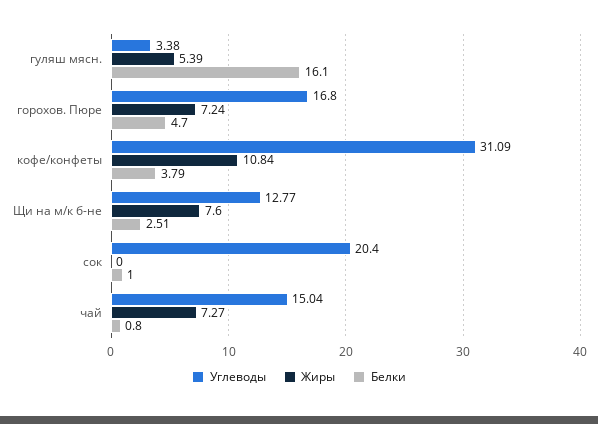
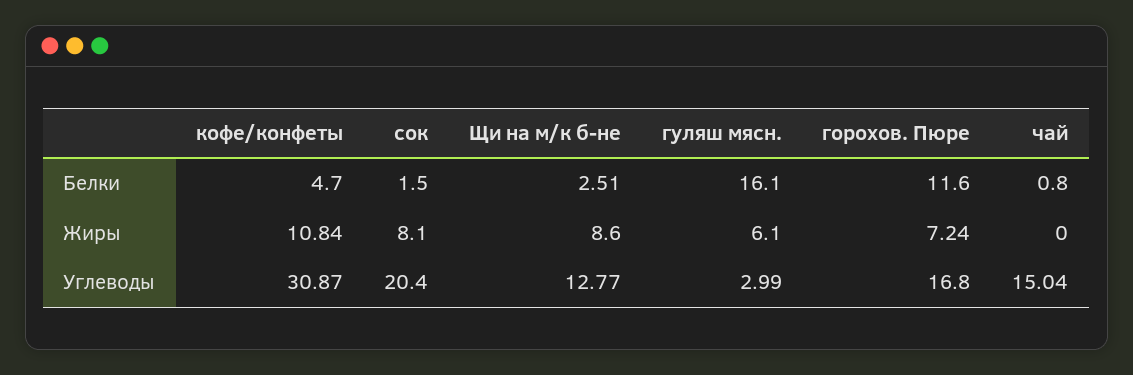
Углеводы, гуляш мясн.: 3.38 -> 2.99
Жиры, гуляш мясн.: 5.39 -> 6.1
Белки, горохов. Пюре: 4.7 -> 11.6
Углеводы, кофе/конфеты: 31.09 -> 30.87
Белки, кофе/конфеты: 3.79 -> 4.7
Жиры, Щи на м/к б-не: 7.6 -> 8.6
Жиры, сок: 0 -> 8.1
Белки, сок: 1 -> 1.5
Жиры, чай: 7.27 -> 0

